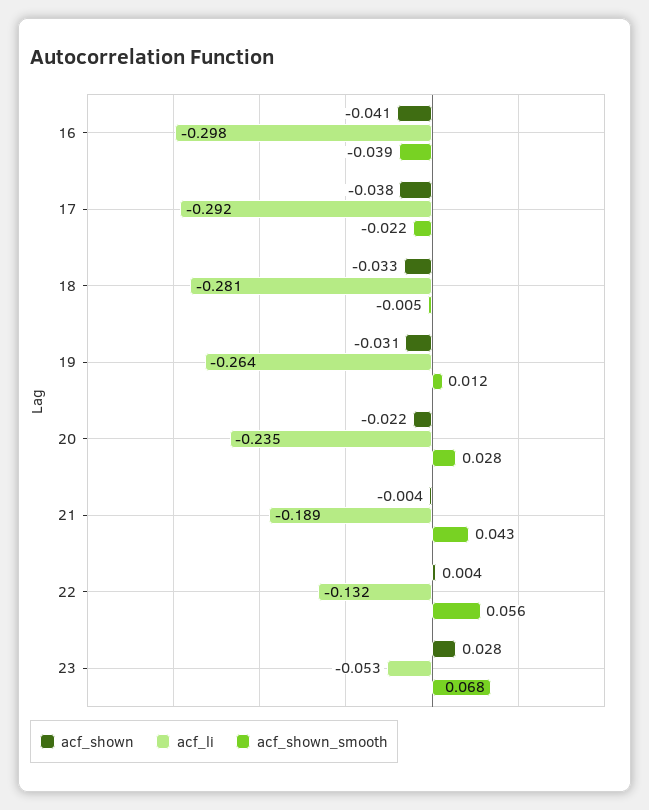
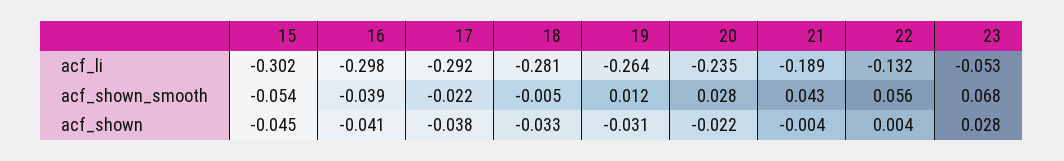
acf_li, 15: none -> -0.302
acf_shown_smooth, 15: none -> -0.054
acf_shown, 15: none -> -0.045

